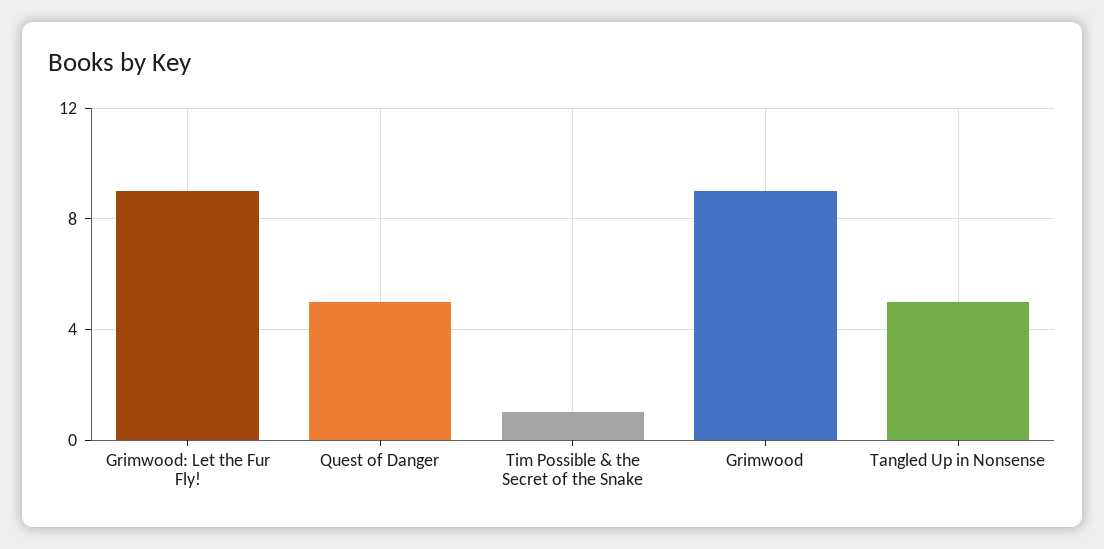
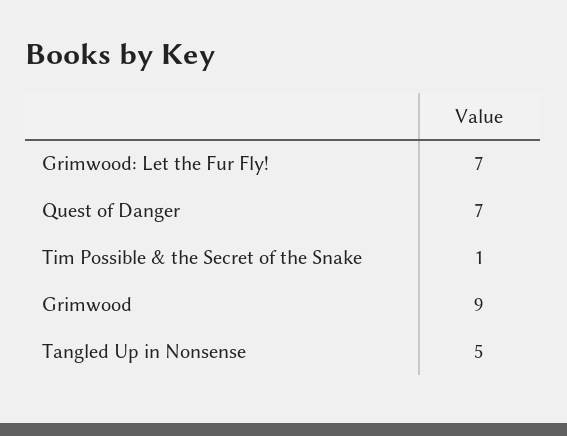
Grimwood: Let the Fur Fly!: 9 -> 7
Quest of Danger: 5 -> 7

